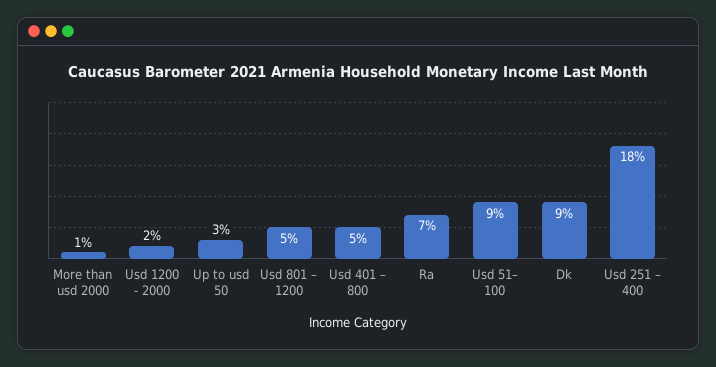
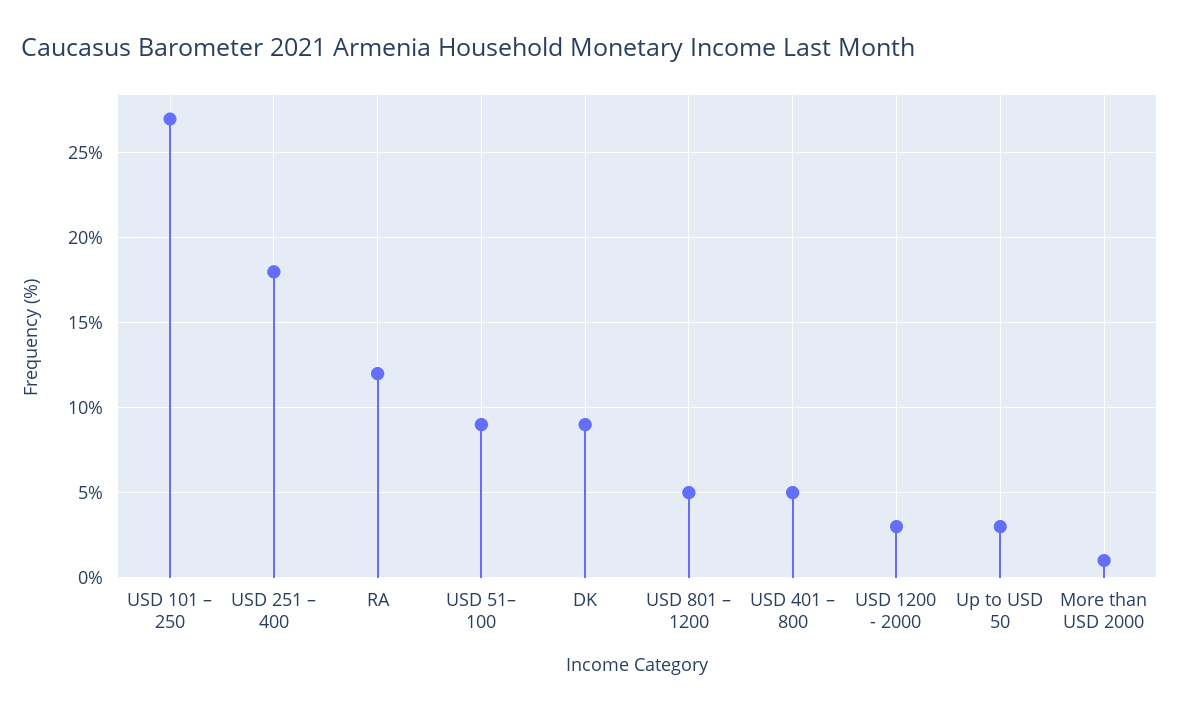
Usd 1200 - 2000: 2 -> 3
Ra: 7 -> 12
USD 101 – 250: none -> 27

